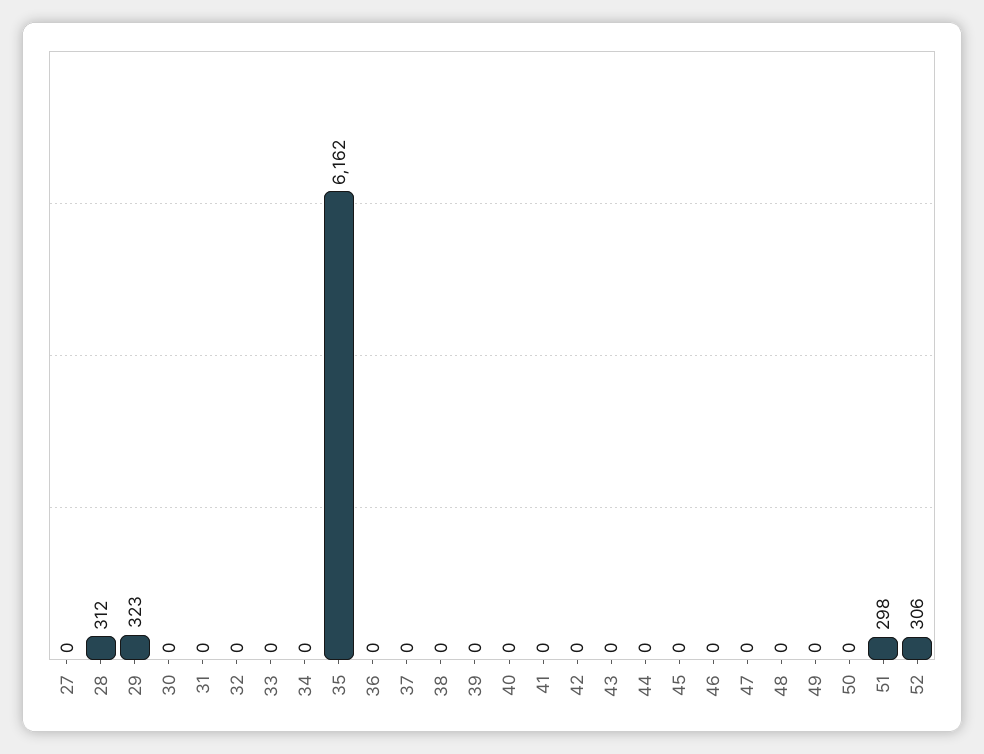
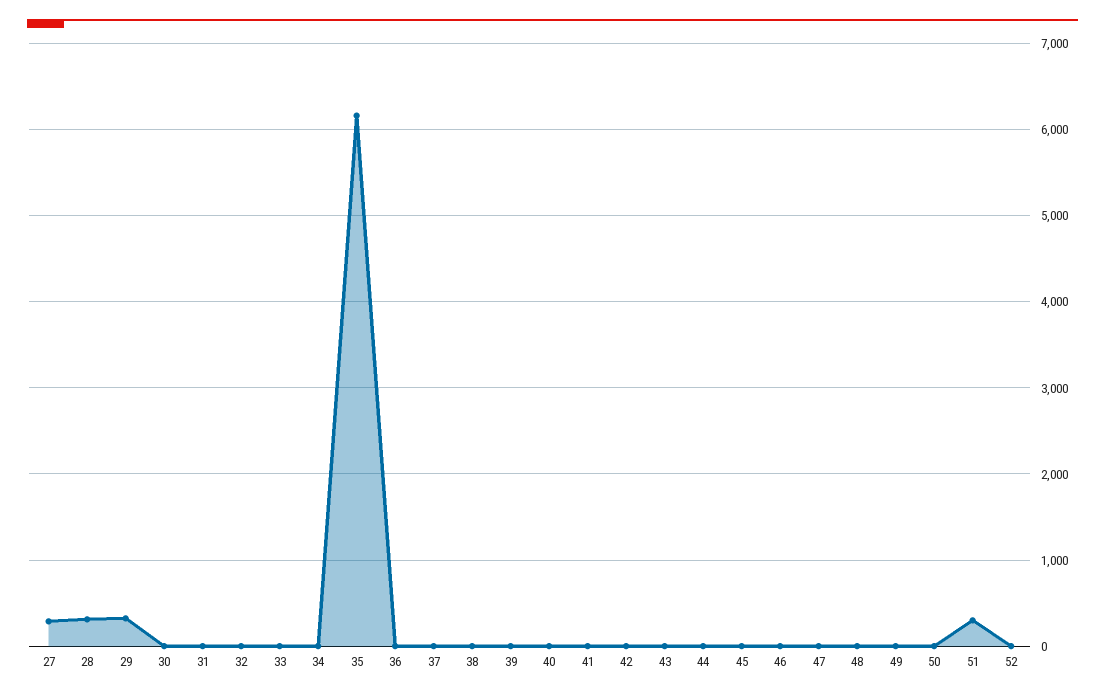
27: 0 -> 300
52: 306 -> 0

